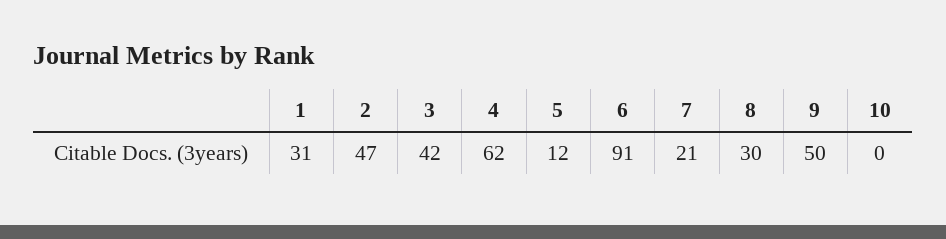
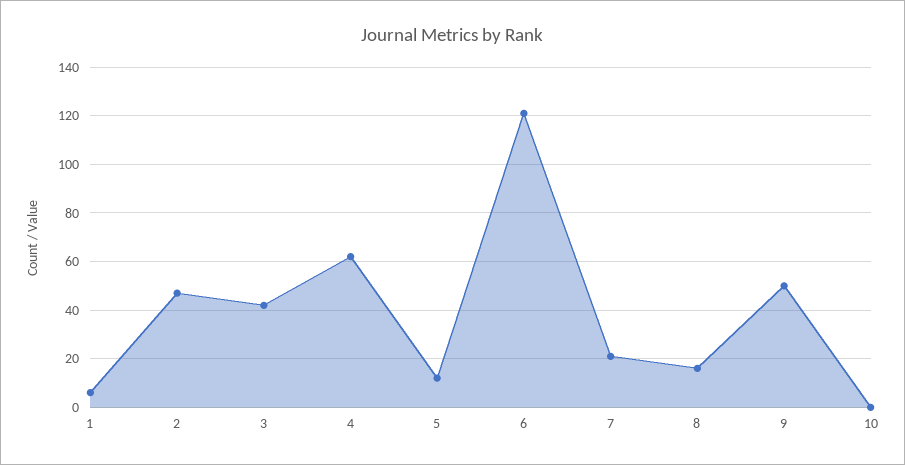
1: 31 -> 5
6: 91 -> 120
8: 30 -> 15

